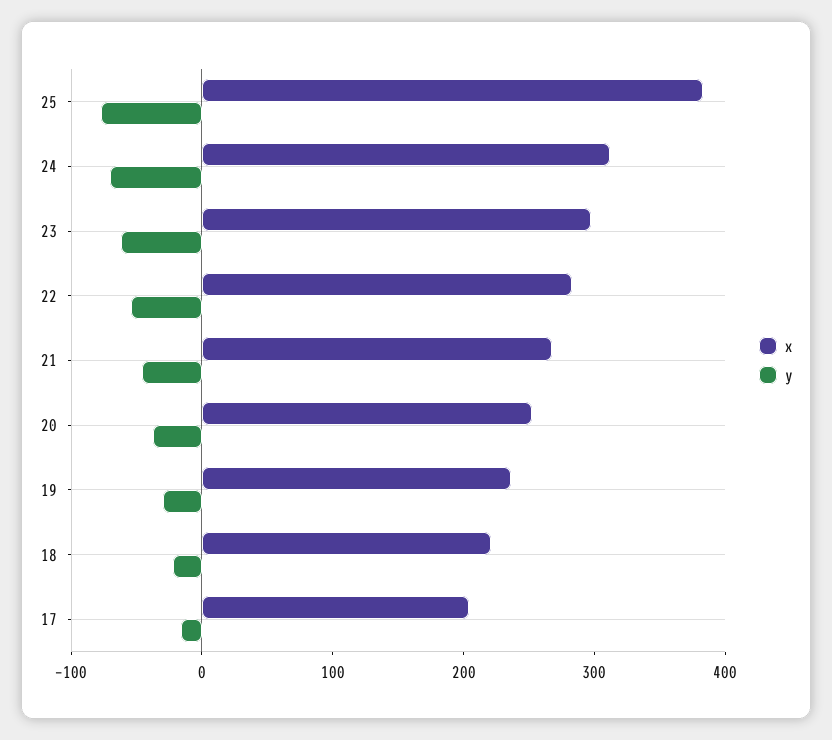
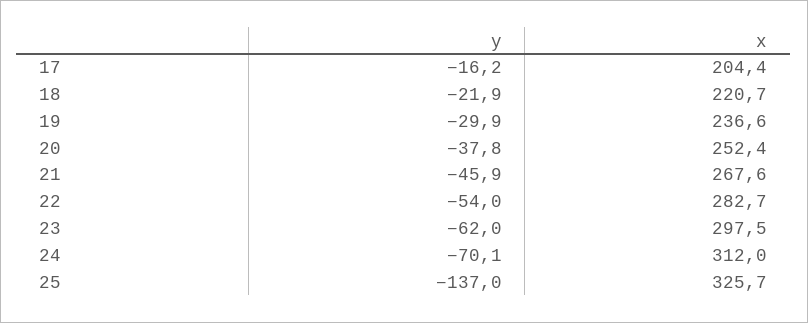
x, 25: 380 -> 325.7
y, 25: -80 -> -137

